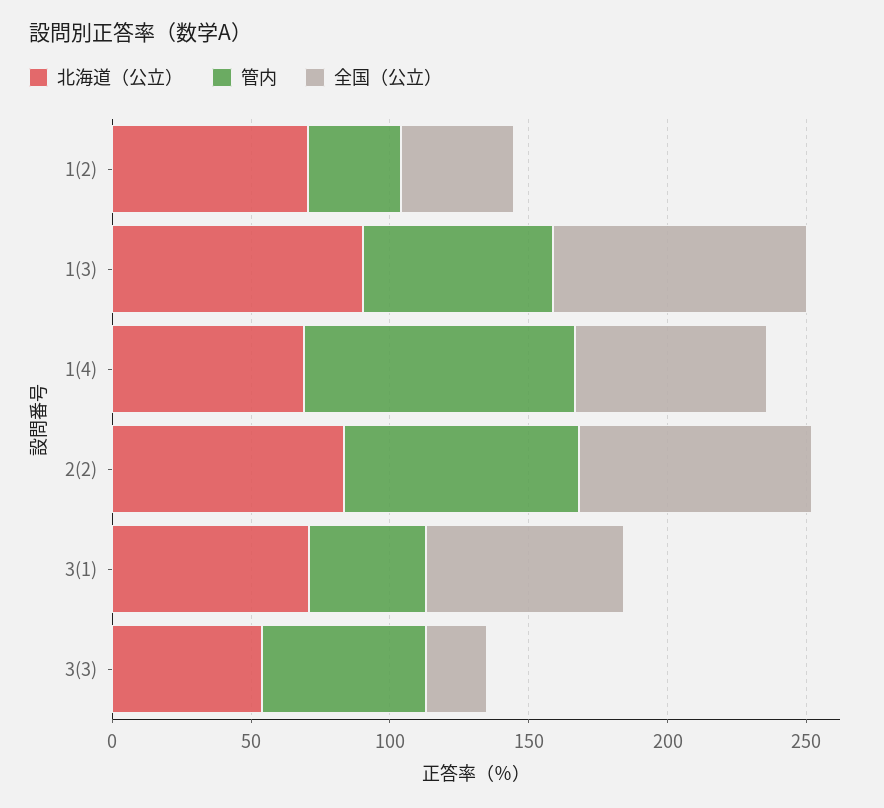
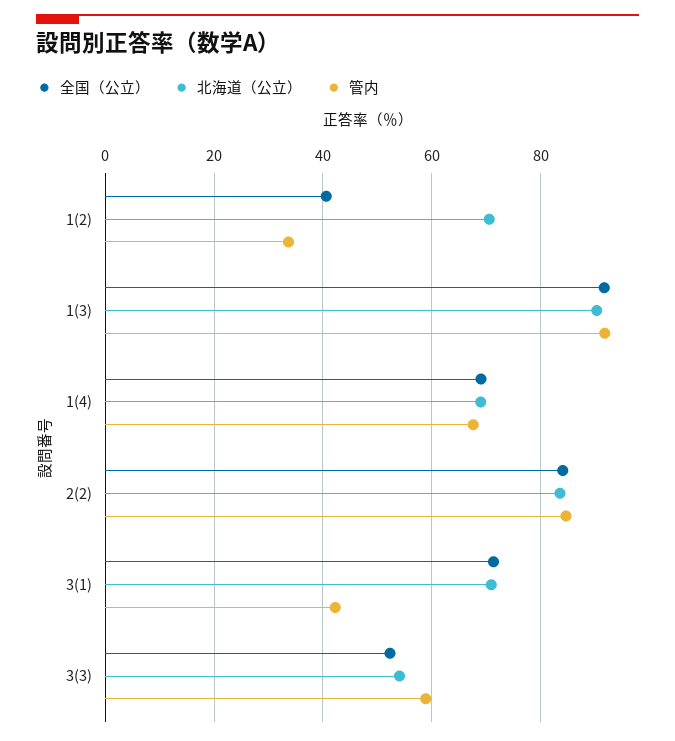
管内, 1(3): 70 -> 92
管内, 1(4): 100 -> 68
全国（公立）, 3(3): 20 -> 52

